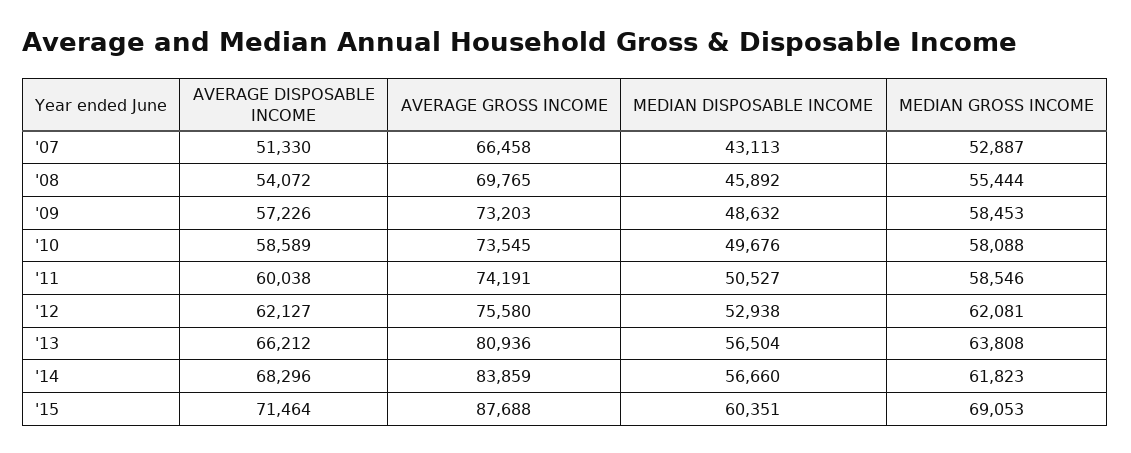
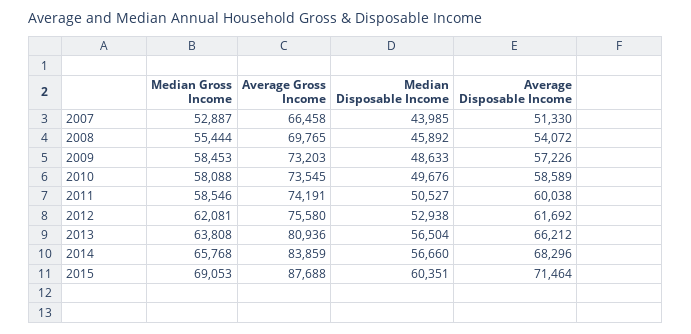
MEDIAN DISPOSABLE INCOME, '07: 43113 -> 43985
MEDIAN DISPOSABLE INCOME, '09: 48632 -> 48633
AVERAGE DISPOSABLE INCOME, '12: 62127 -> 61692
MEDIAN GROSS INCOME, '14: 61823 -> 65768

